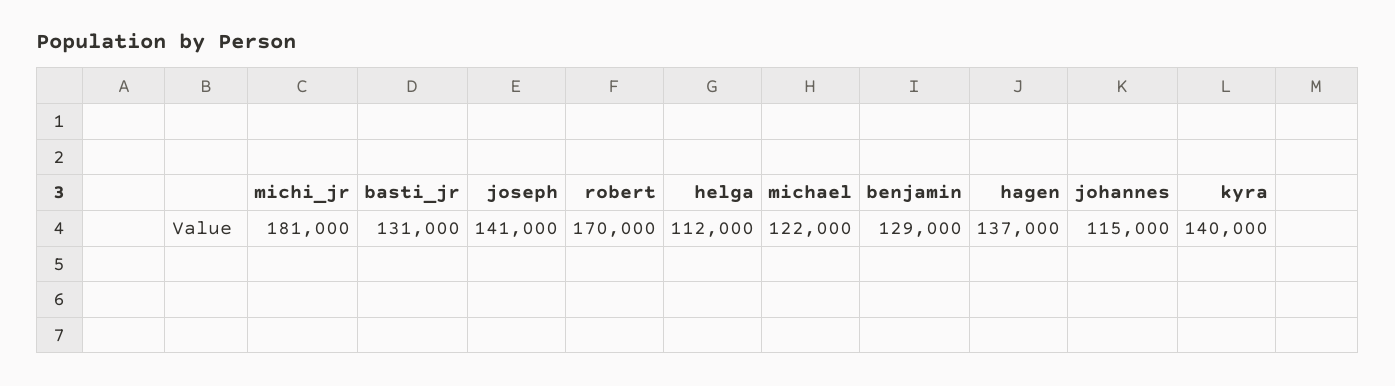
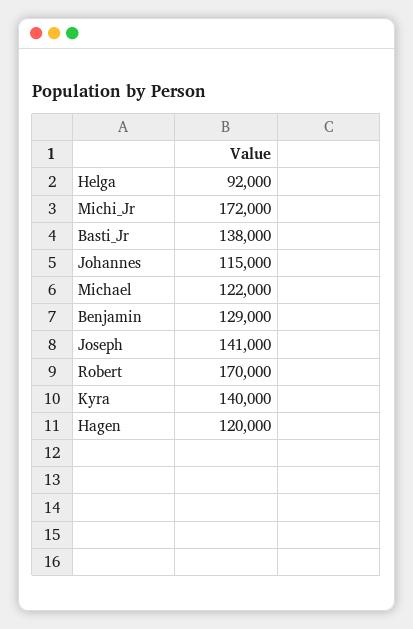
michi_jr: 181000 -> 172000
basti_jr: 131000 -> 138000
helga: 112000 -> 92000
hagen: 137000 -> 120000

